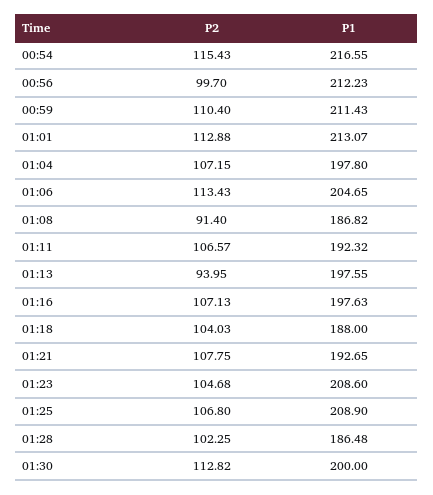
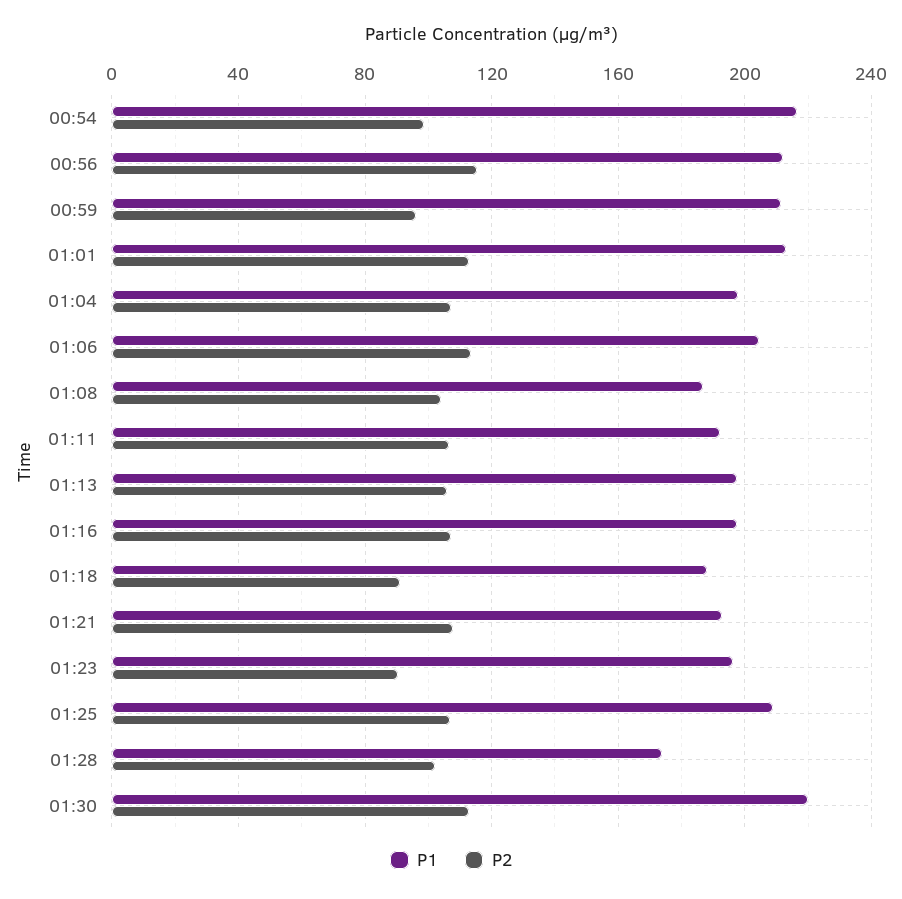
P2, 00:54: 115.43 -> 100
P2, 00:56: 99.7 -> 115
P2, 00:59: 110.4 -> 95
P2, 01:08: 91.4 -> 105
P2, 01:13: 93.95 -> 105
P2, 01:18: 104.03 -> 90
P2, 01:23: 104.68 -> 90
P1, 01:23: 208.6 -> 195
P1, 01:28: 186.48 -> 175
P1, 01:30: 200 -> 220

